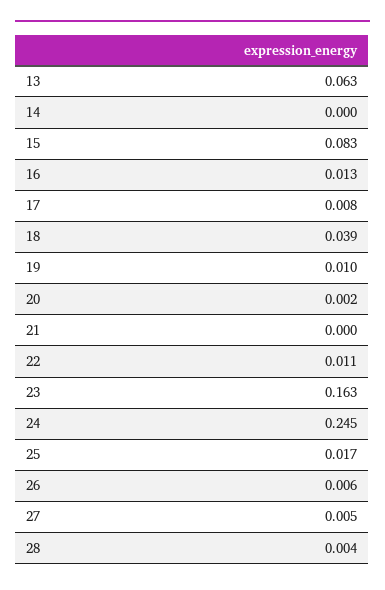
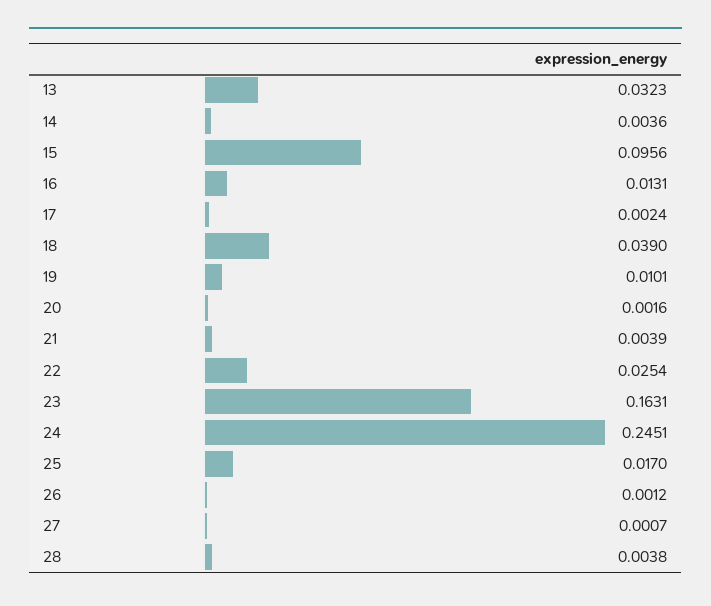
13: 0.063 -> 0.0323
14: 0 -> 0.0036
15: 0.083 -> 0.0956
17: 0.008 -> 0.0024
21: 0 -> 0.0039
22: 0.011 -> 0.0254
26: 0.006 -> 0.0012
27: 0.005 -> 0.0007

